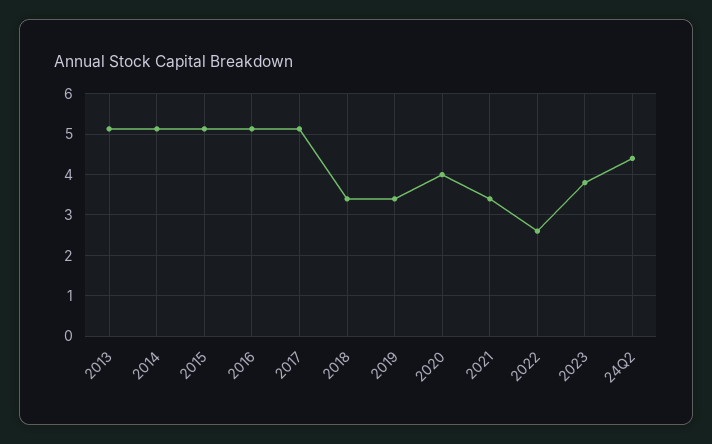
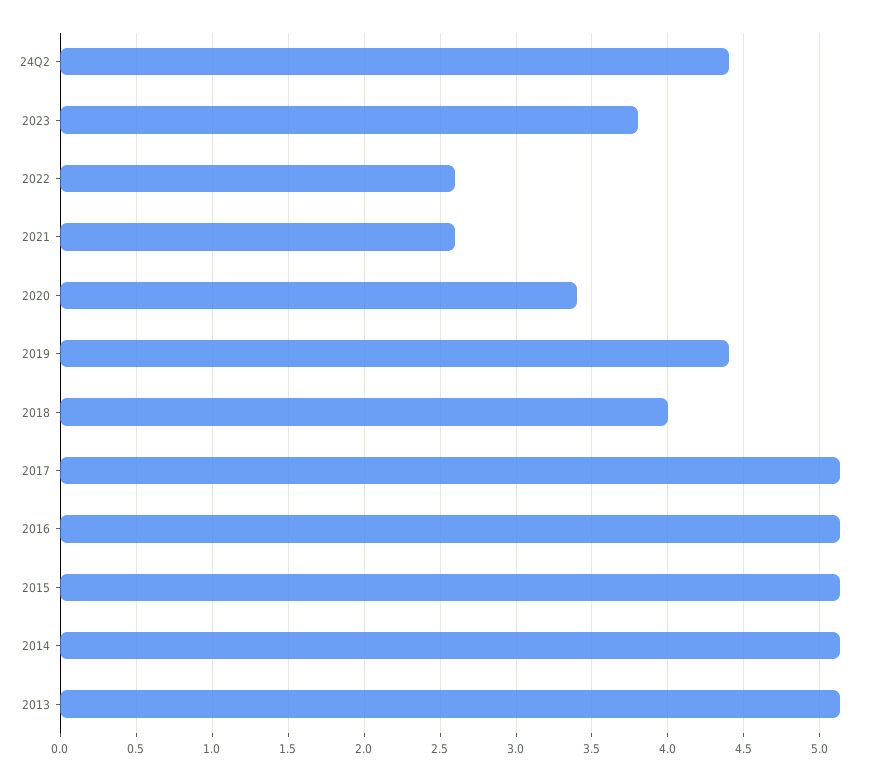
2018: 3.4 -> 4
2019: 3.4 -> 4.4
2020: 4 -> 3.4
2021: 3.4 -> 2.6

